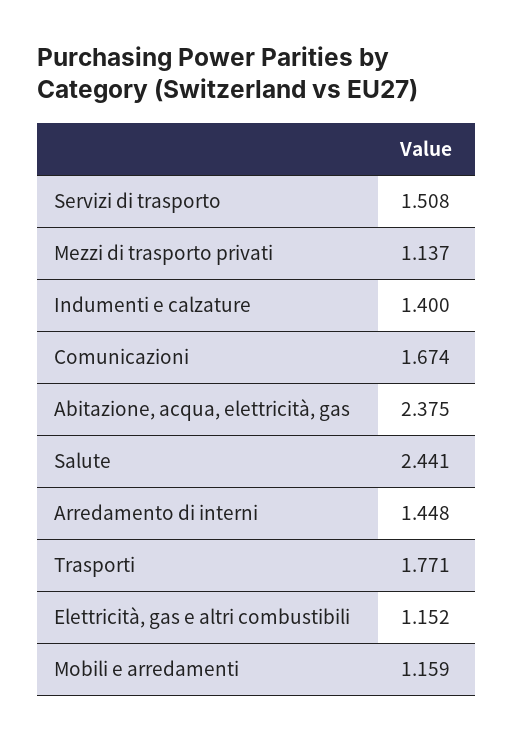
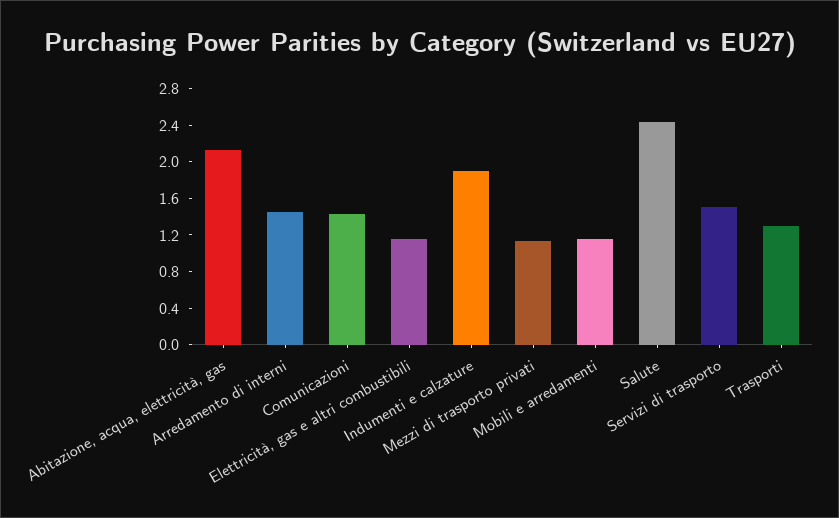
Indumenti e calzature: 1.4 -> 1.9
Comunicazioni: 1.674 -> 1.4
Abitazione, acqua, elettricità, gas: 2.375 -> 2.1
Trasporti: 1.771 -> 1.3

